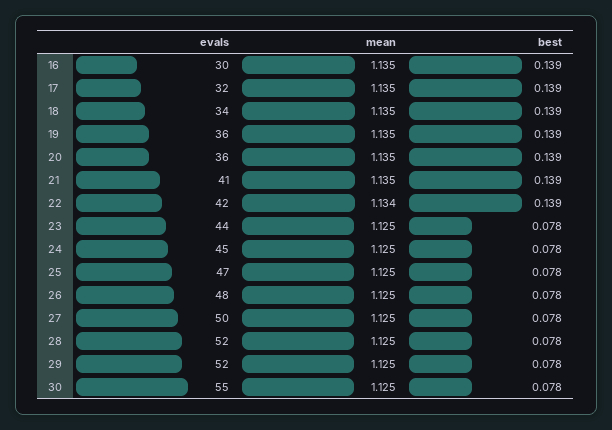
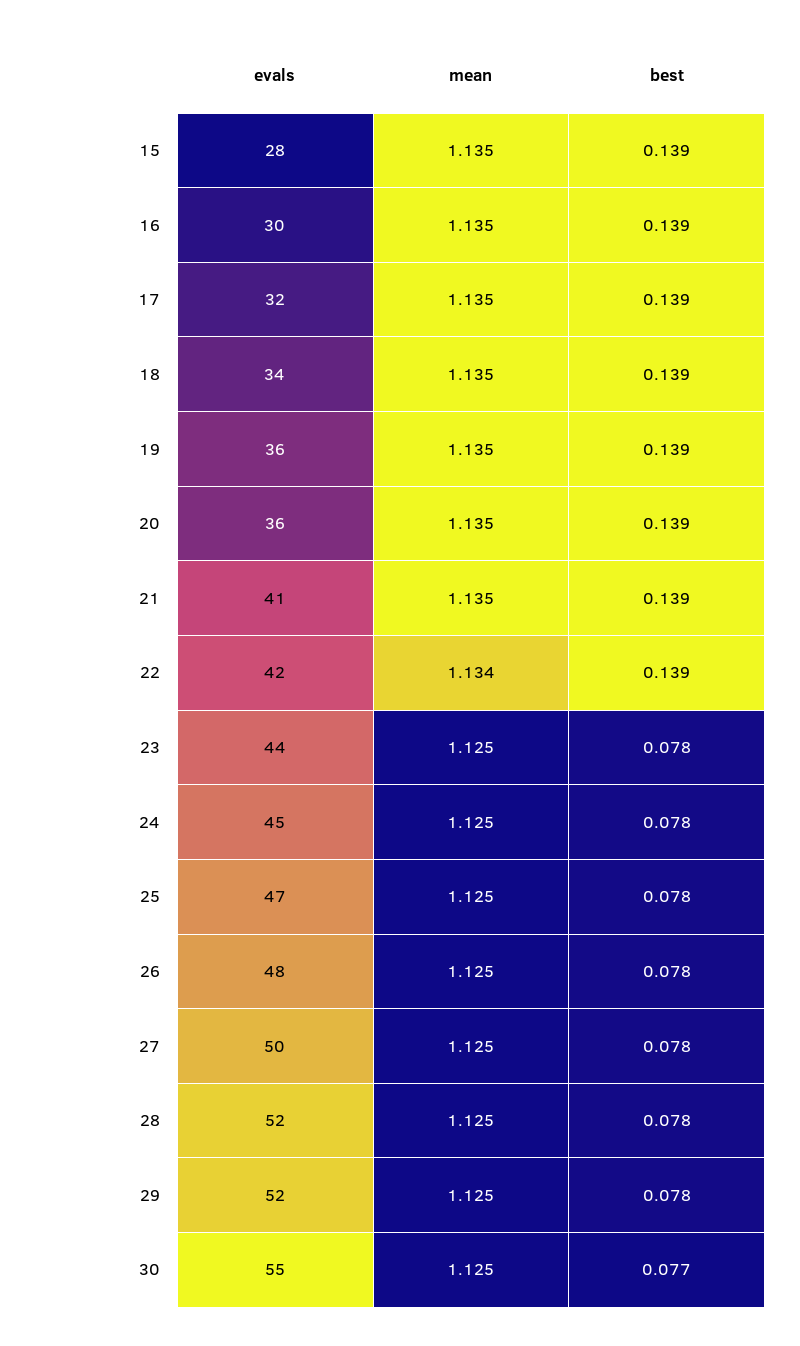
best, 30: 0.078 -> 0.077
evals, 15: none -> 28
mean, 15: none -> 1.135
best, 15: none -> 0.139

